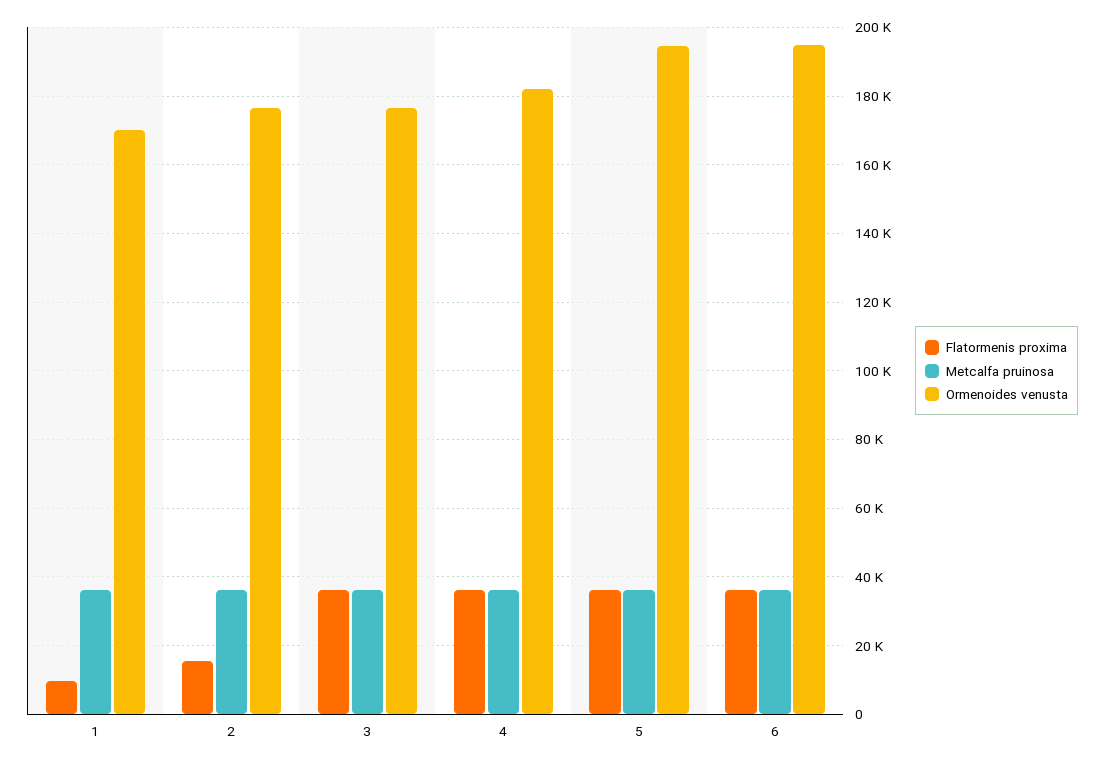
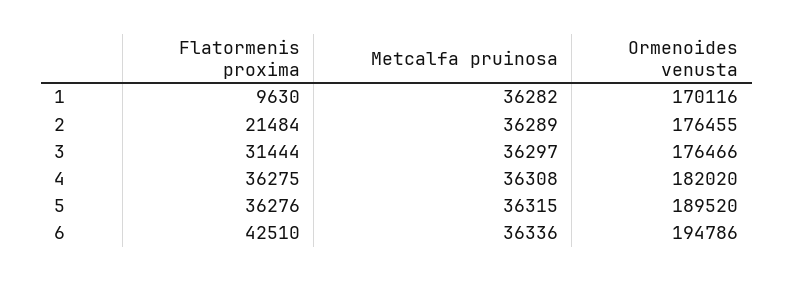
Flatormenis proxima, 2: 16000 -> 21484
Flatormenis proxima, 3: 36000 -> 31444
Ormenoides venusta, 5: 194000 -> 189520
Flatormenis proxima, 6: 36000 -> 42510

